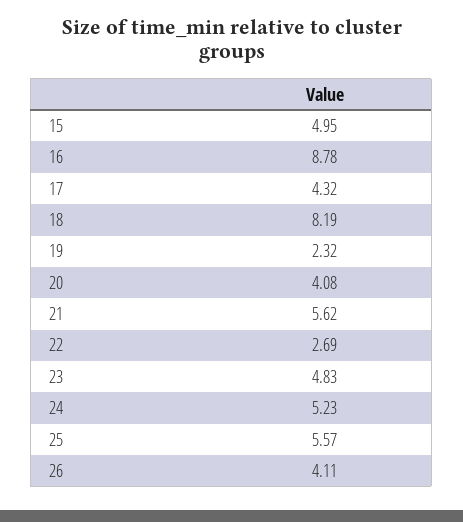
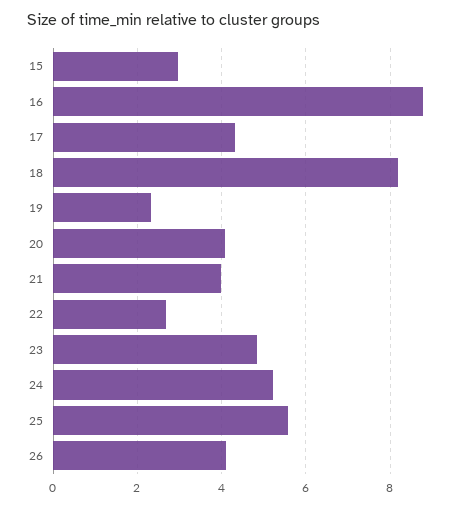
15: 4.95 -> 3
21: 5.62 -> 4

